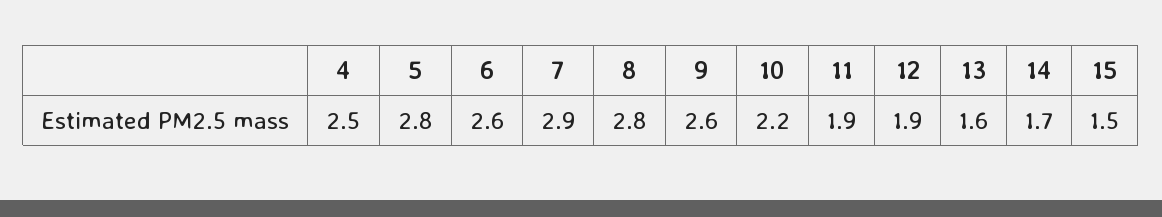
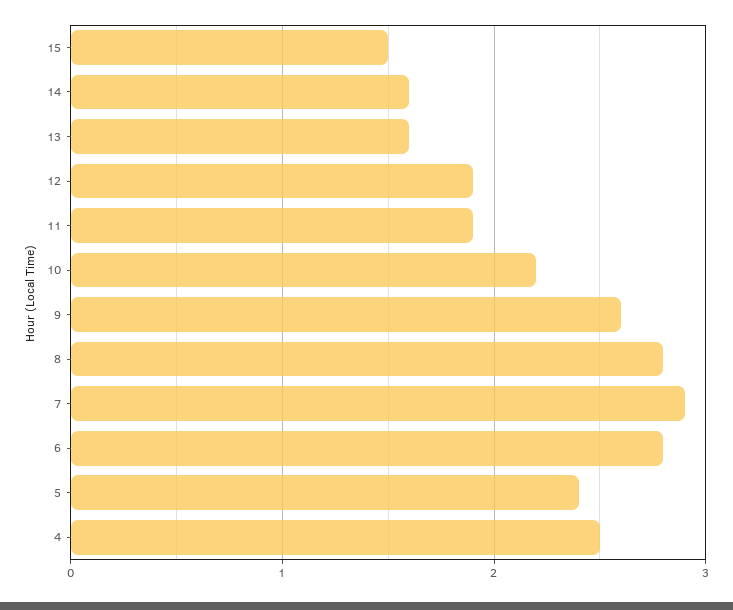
5: 2.8 -> 2.4
6: 2.6 -> 2.8
14: 1.7 -> 1.6

